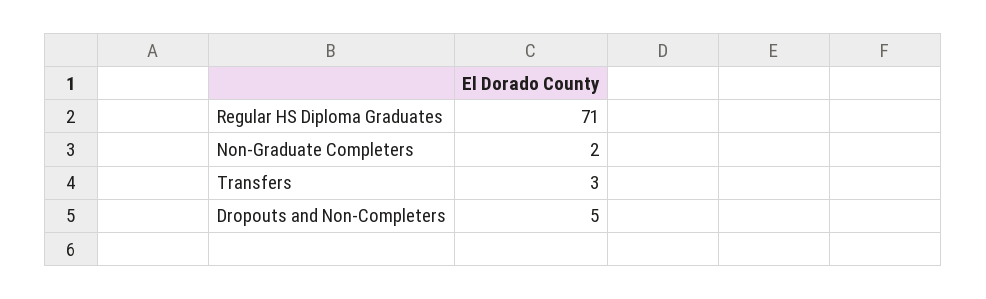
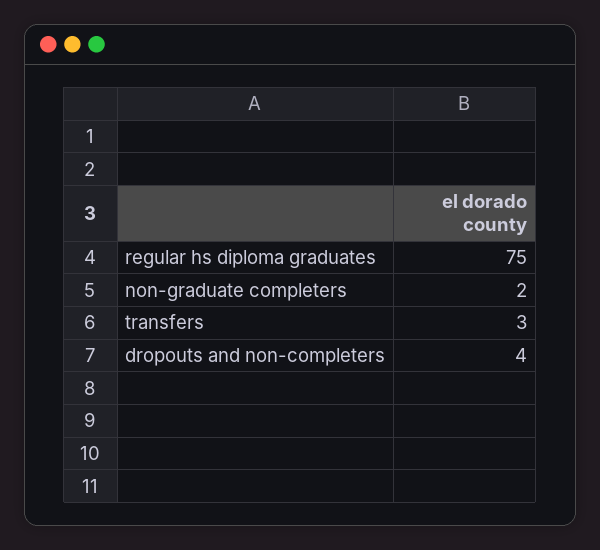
Regular HS Diploma Graduates: 71 -> 75
Dropouts and Non-Completers: 5 -> 4

